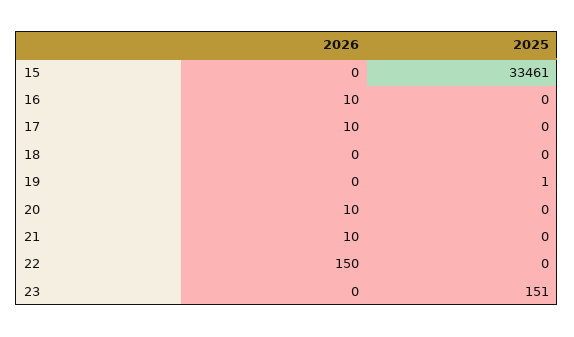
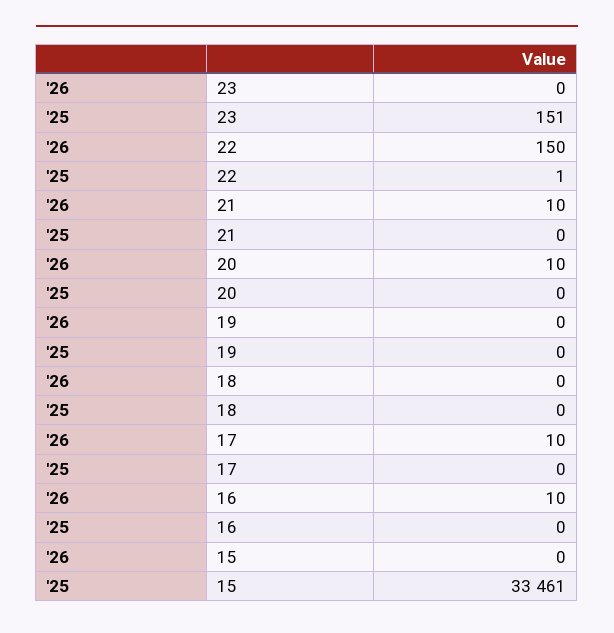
2025, 19: 1 -> 0
2025, 22: 0 -> 1

